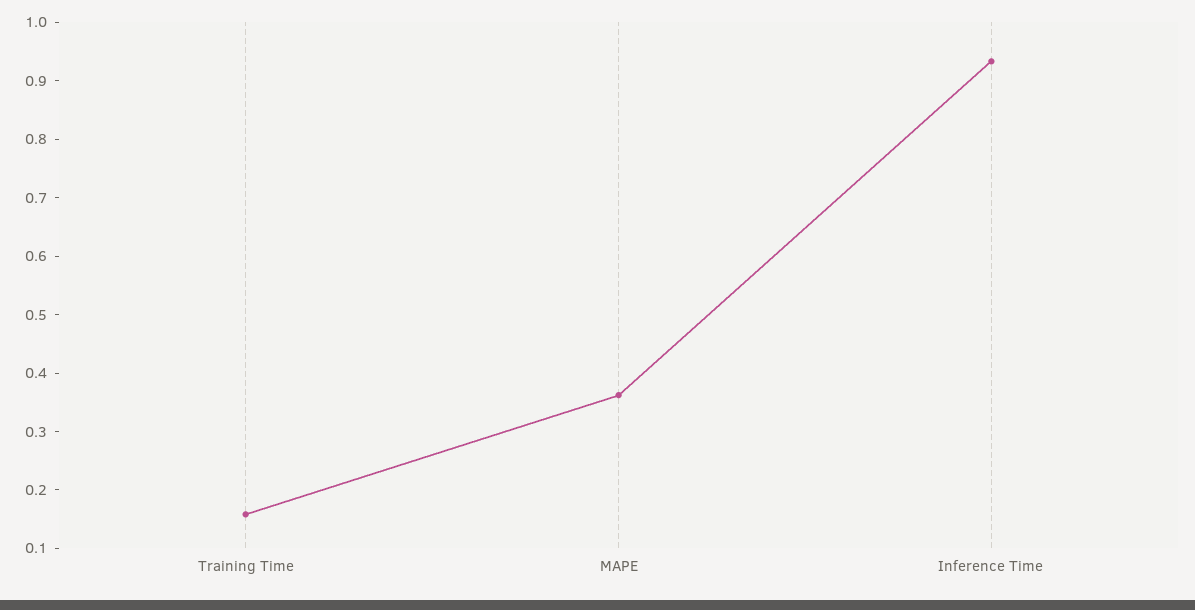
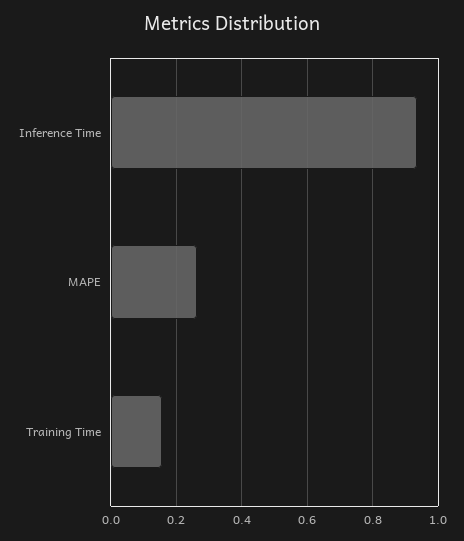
MAPE: 0.36 -> 0.26

